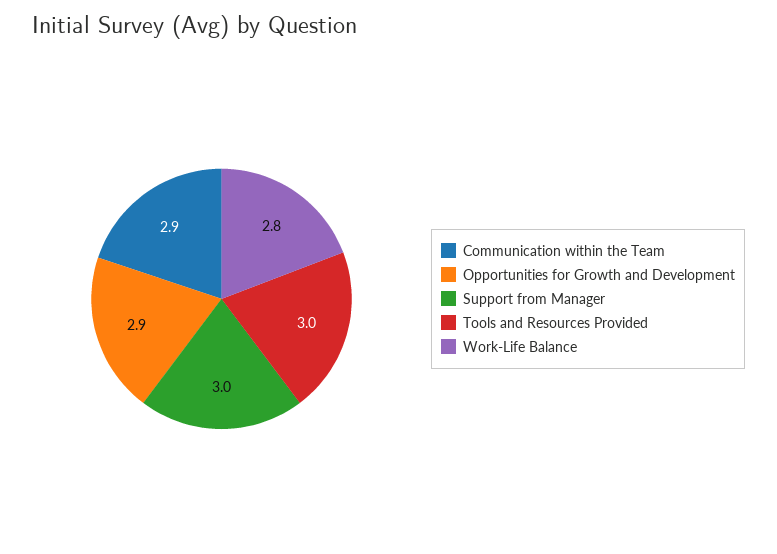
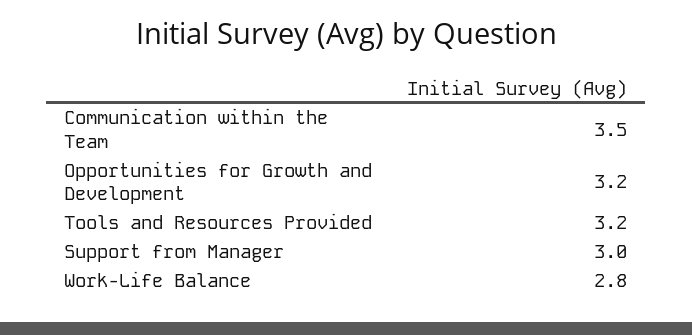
Communication within the Team: 2.9 -> 3.5
Opportunities for Growth and Development: 2.9 -> 3.2
Tools and Resources Provided: 3 -> 3.2

